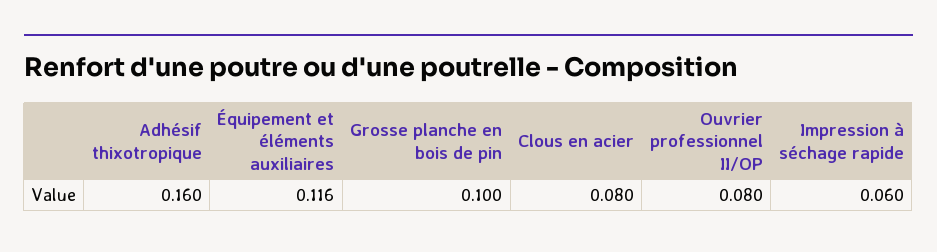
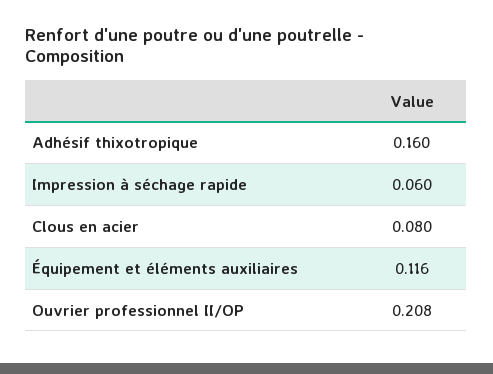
Grosse planche en bois de pin: 0.1 -> none
Ouvrier professionnel II/OP: 0.08 -> 0.208

